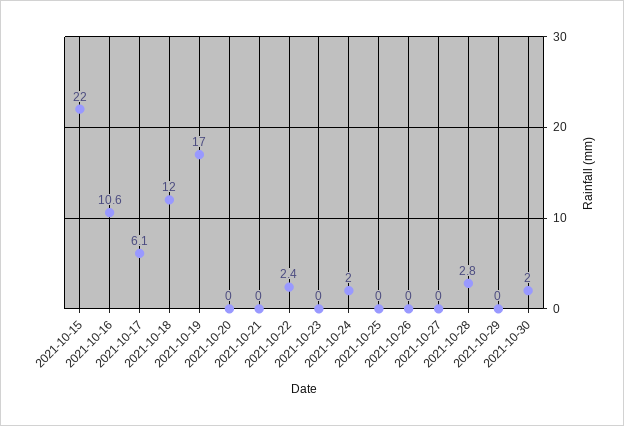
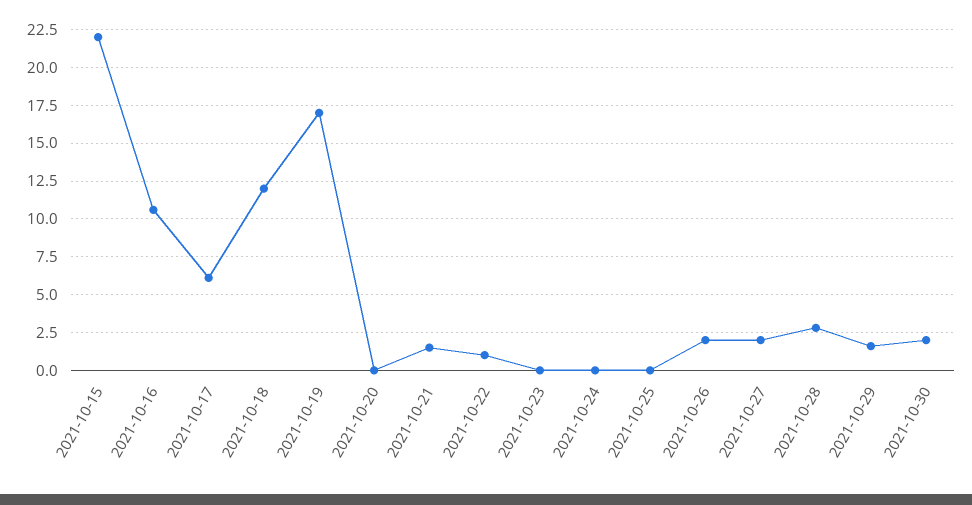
2021-10-21: 0 -> 1.5
2021-10-22: 2.4 -> 1
2021-10-24: 2 -> 0
2021-10-26: 0 -> 2
2021-10-27: 0 -> 2
2021-10-29: 0 -> 1.5

